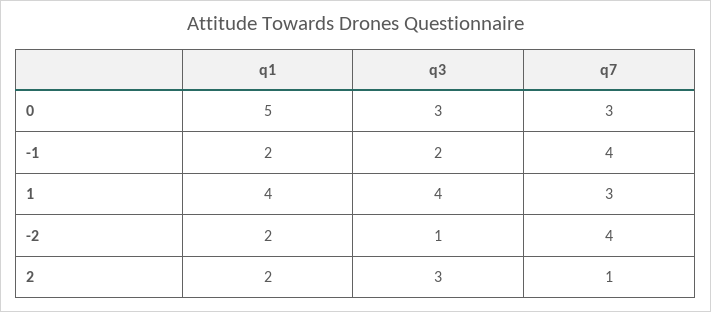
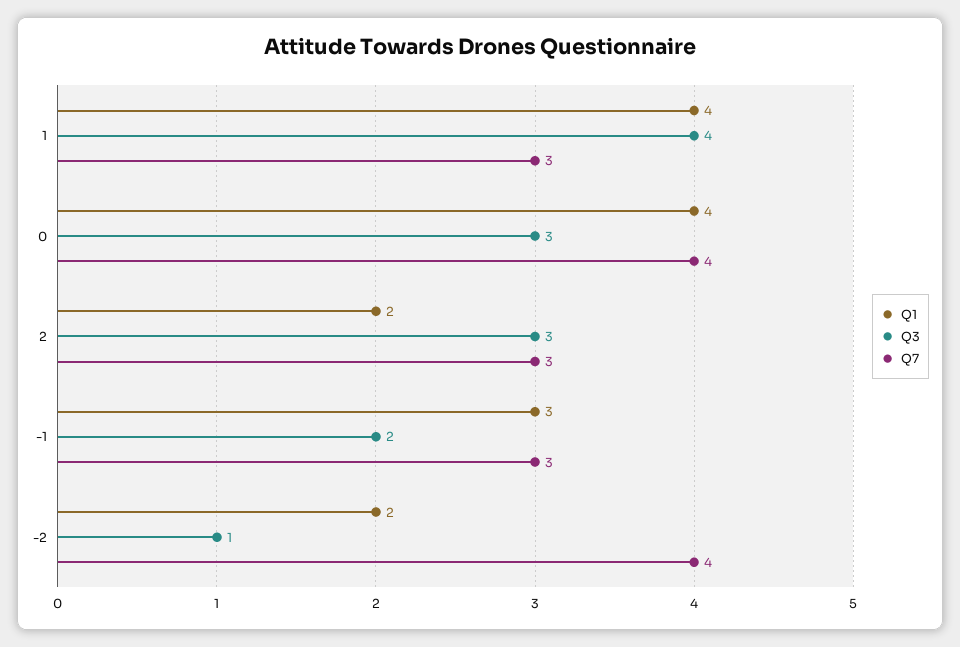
q1, 0: 5 -> 4
q7, 0: 3 -> 4
q1, -1: 2 -> 3
q7, -1: 4 -> 3
q7, 2: 1 -> 3

